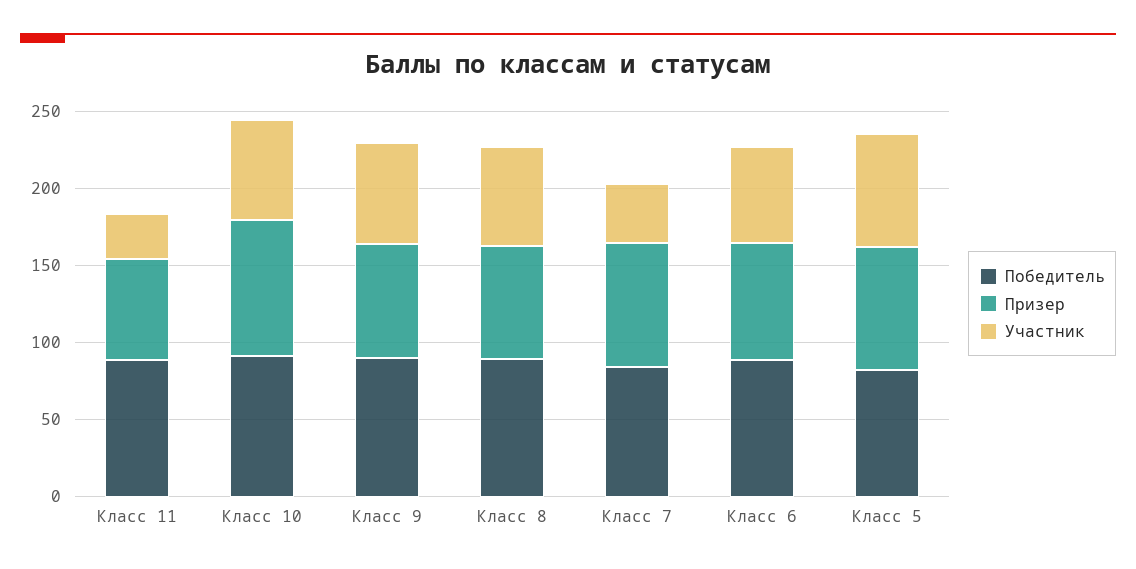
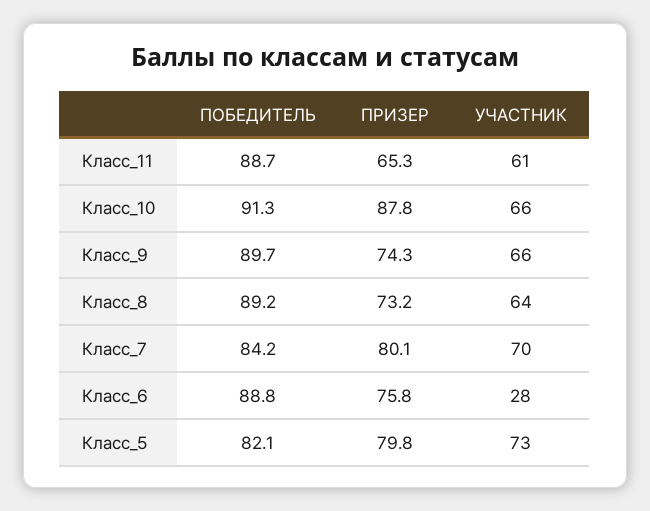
Участник, Класс 11: 30 -> 61
Участник, Класс 7: 40 -> 70
Участник, Класс 6: 60 -> 28

